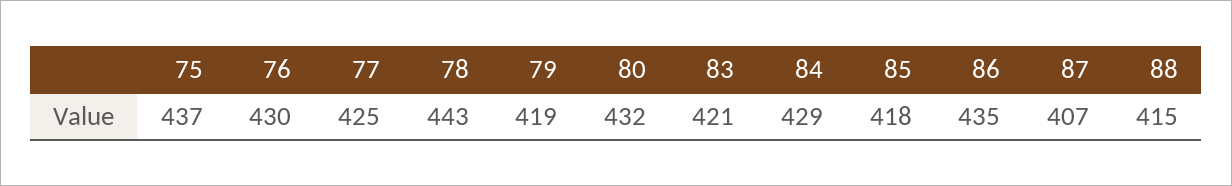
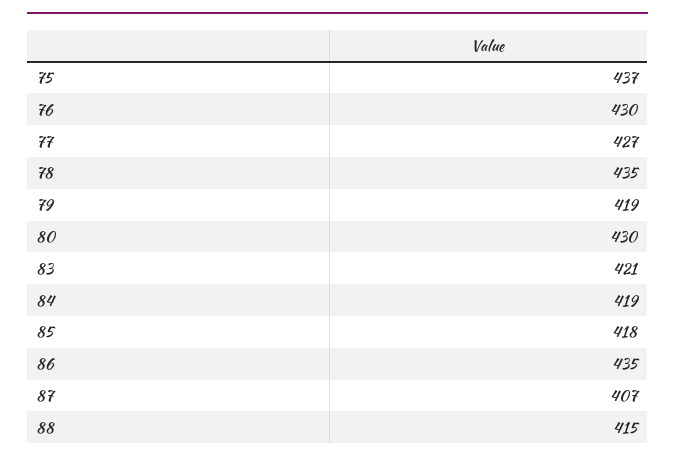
77: 425 -> 427
78: 443 -> 435
80: 432 -> 430
84: 429 -> 419

